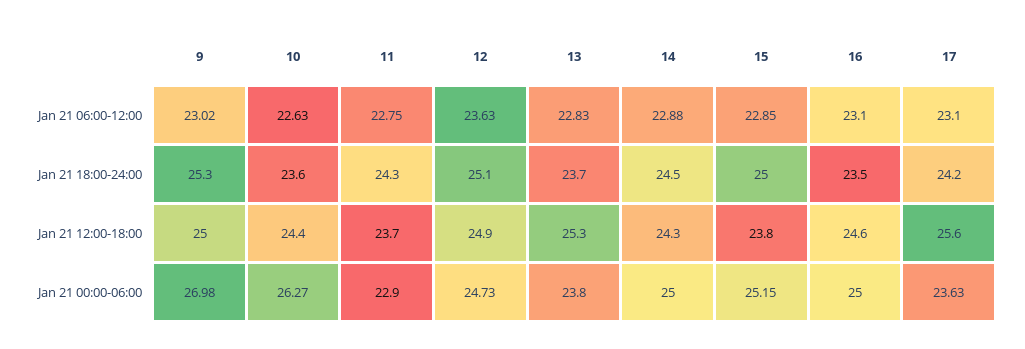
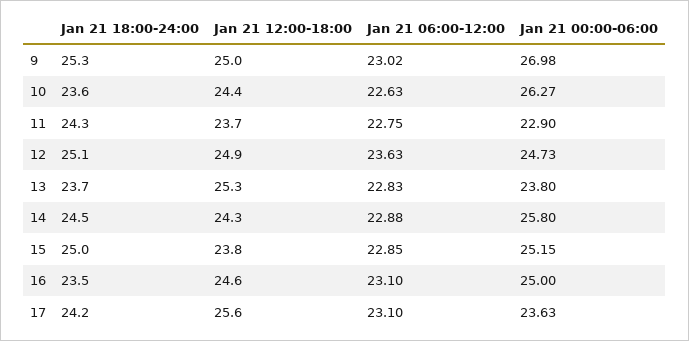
14, Jan 21 00:00-06:00: 25 -> 25.8

